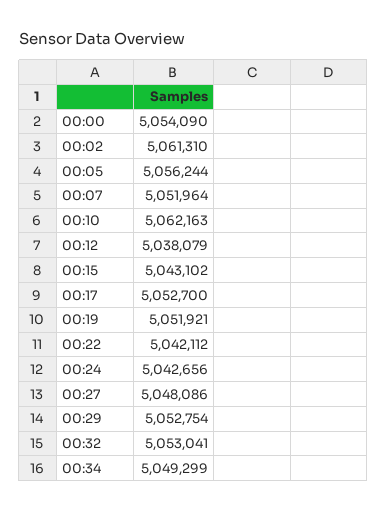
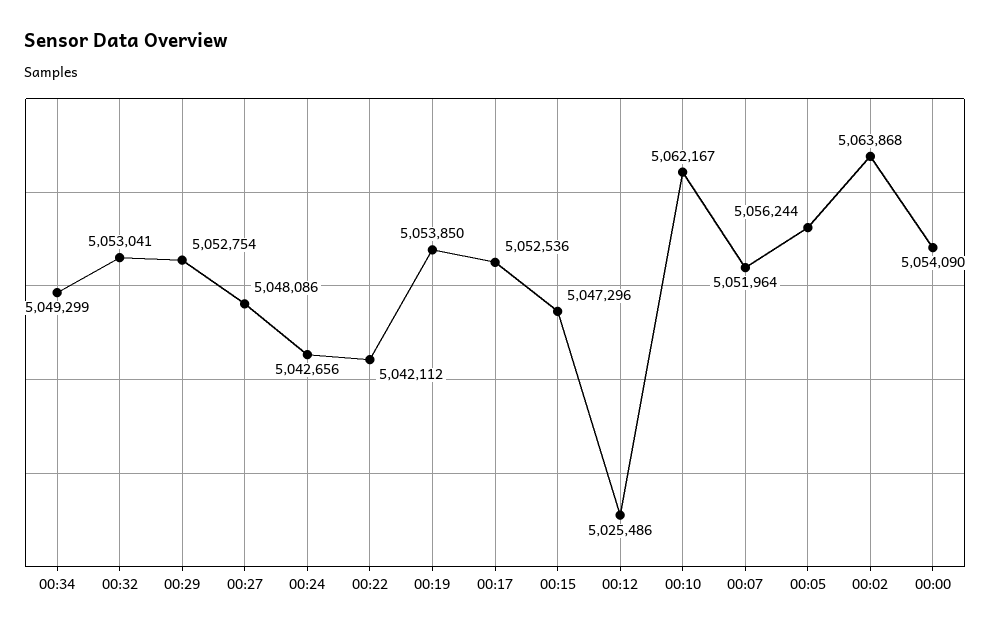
00:02: 5061310 -> 5063868
00:10: 5062163 -> 5062167
00:12: 5038079 -> 5025486
00:15: 5043102 -> 5047296
00:17: 5052700 -> 5052536
00:19: 5051921 -> 5053850

